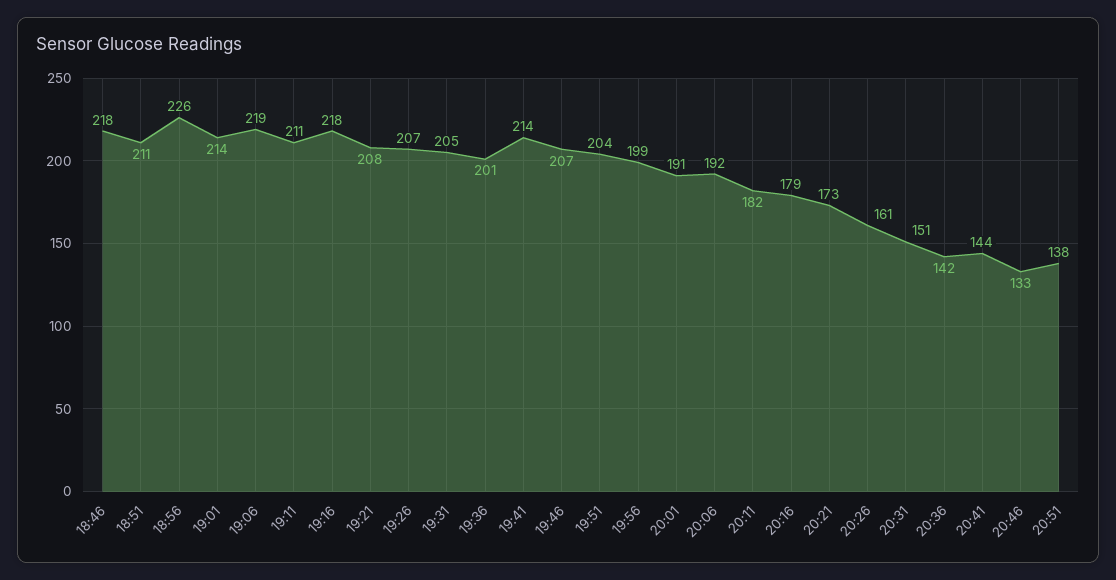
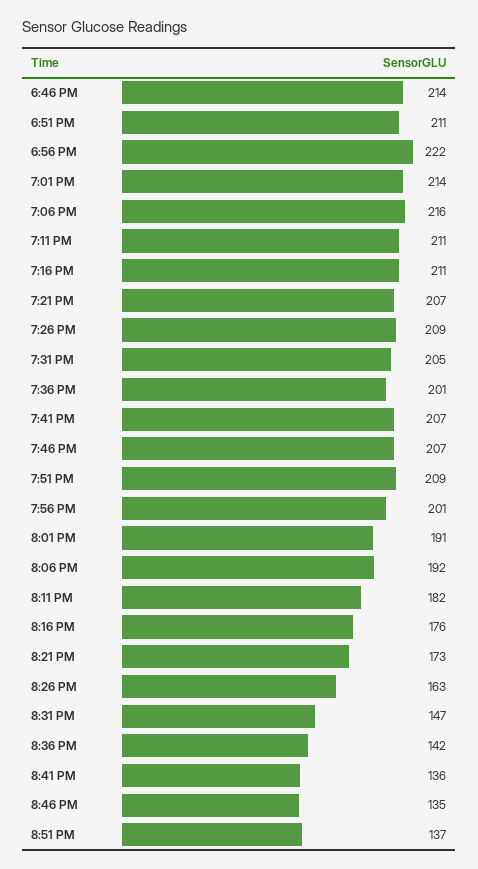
18:46: 218 -> 214
18:56: 226 -> 222
19:06: 219 -> 216
19:16: 218 -> 211
19:21: 208 -> 207
19:26: 207 -> 209
19:41: 214 -> 207
19:51: 204 -> 209
19:56: 199 -> 201
20:16: 179 -> 176
20:26: 161 -> 163
20:31: 151 -> 147
20:41: 144 -> 136
20:46: 133 -> 135
20:51: 138 -> 137

